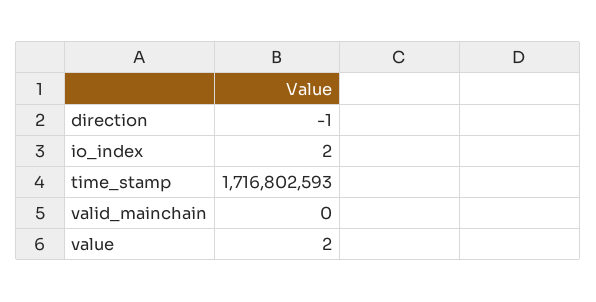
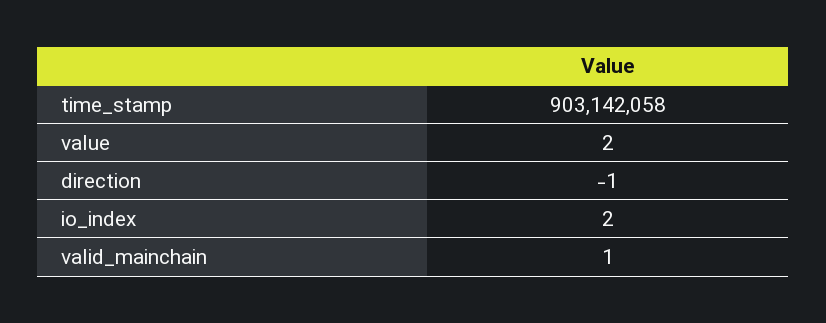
time_stamp: 1716802593 -> 903142058
valid_mainchain: 0 -> 1

